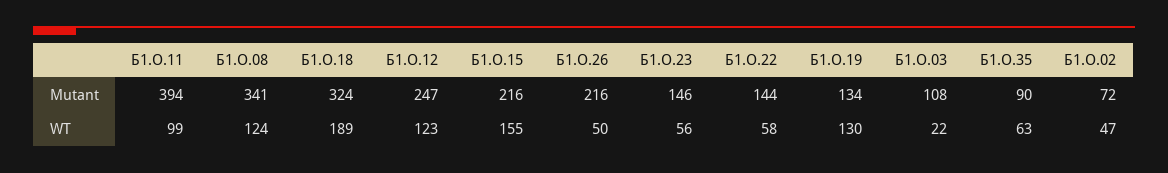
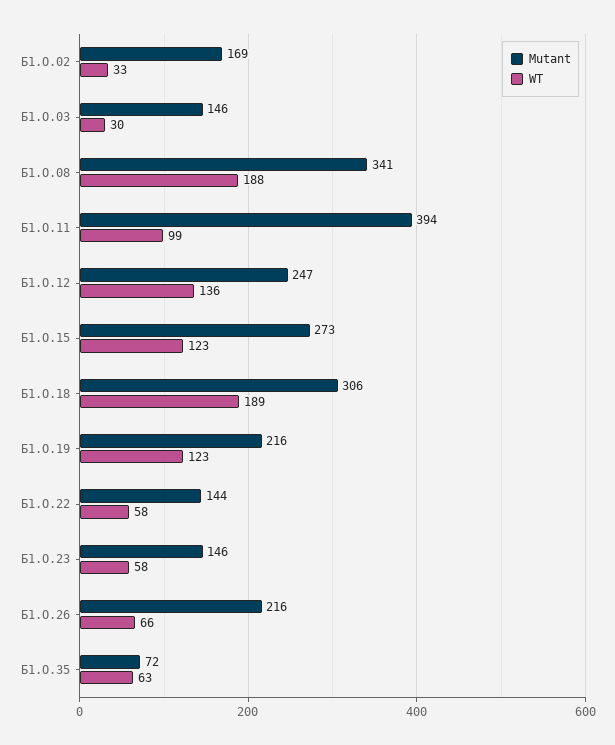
Mutant, Б1.О.18: 324 -> 306
Mutant, Б1.О.15: 216 -> 273
Mutant, Б1.О.19: 134 -> 216
Mutant, Б1.О.03: 108 -> 146
Mutant, Б1.О.35: 90 -> 72
Mutant, Б1.О.02: 72 -> 169
WT, Б1.О.08: 124 -> 188
WT, Б1.О.12: 123 -> 136
WT, Б1.О.15: 155 -> 123
WT, Б1.О.26: 50 -> 66
WT, Б1.О.23: 56 -> 58
WT, Б1.О.19: 130 -> 123
WT, Б1.О.03: 22 -> 30
WT, Б1.О.02: 47 -> 33

